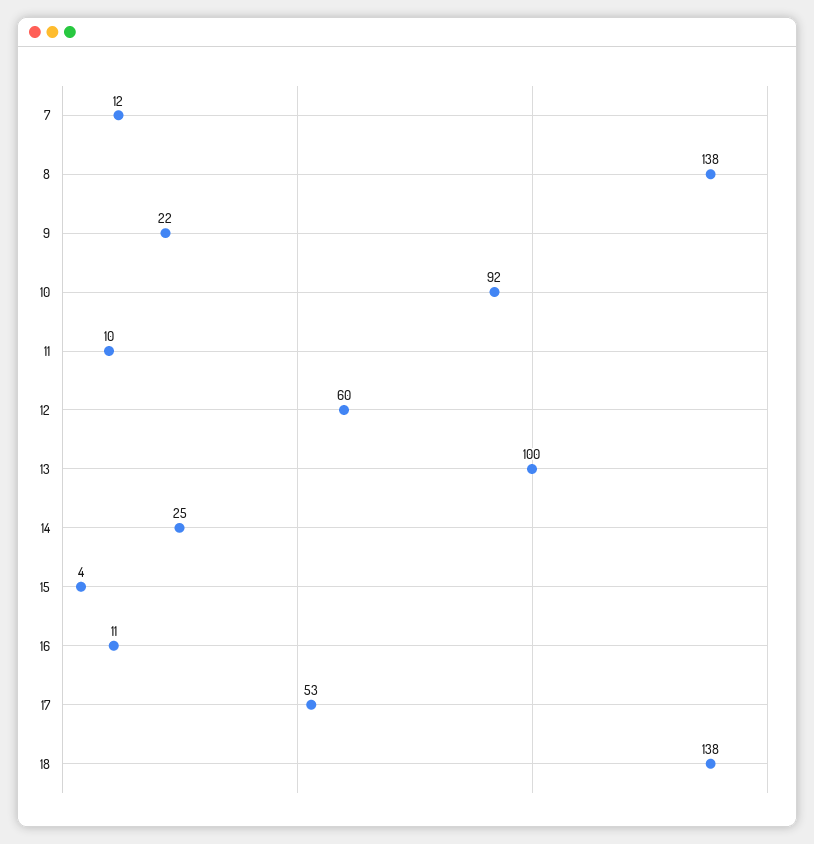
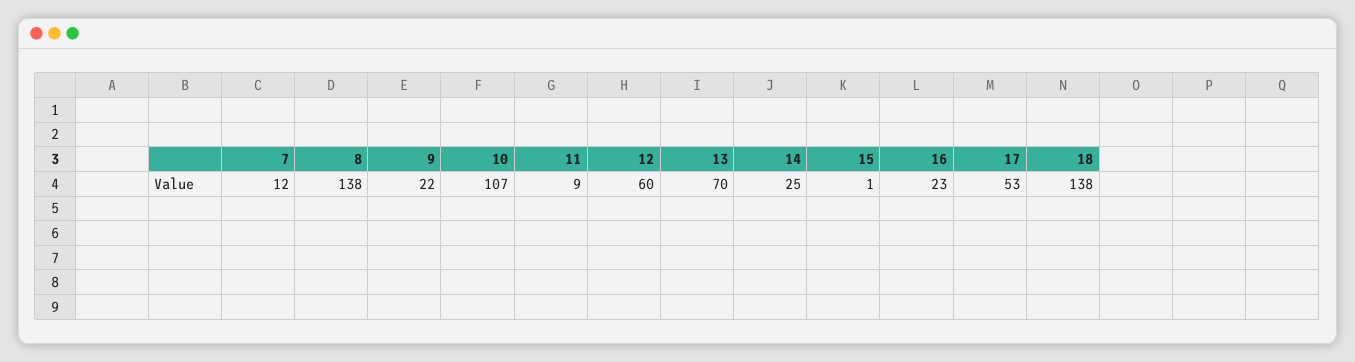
10: 92 -> 107
11: 10 -> 9
13: 100 -> 70
15: 4 -> 1
16: 11 -> 23

